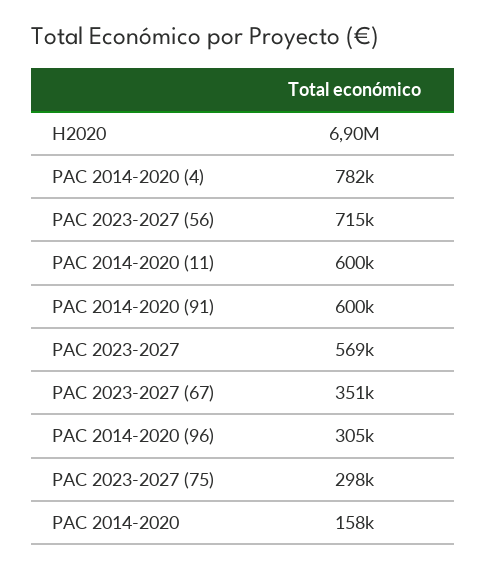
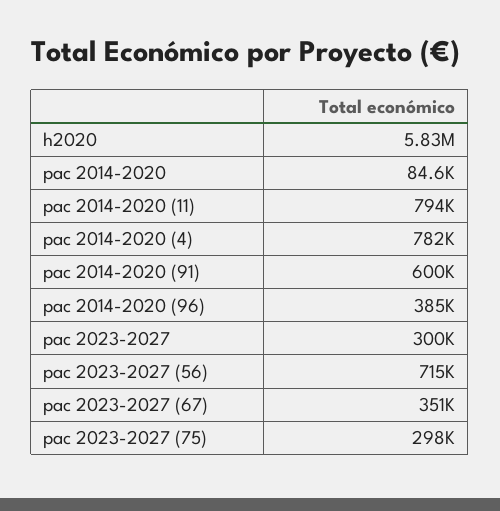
H2020: 6900000 -> 5830000
PAC 2014-2020 (11): 600000 -> 794000
PAC 2023-2027: 569000 -> 300000
PAC 2014-2020 (96): 305000 -> 385000
PAC 2014-2020: 158000 -> 84600

